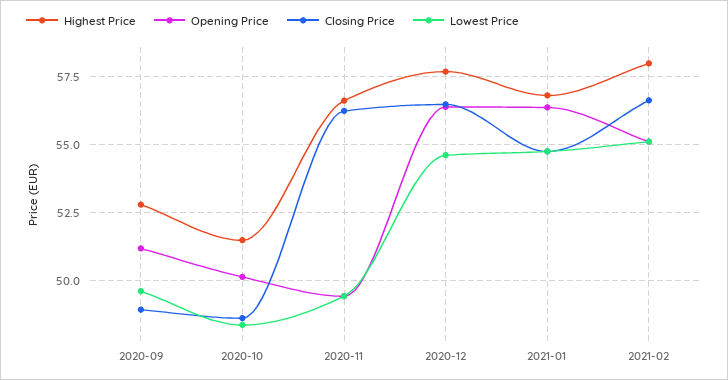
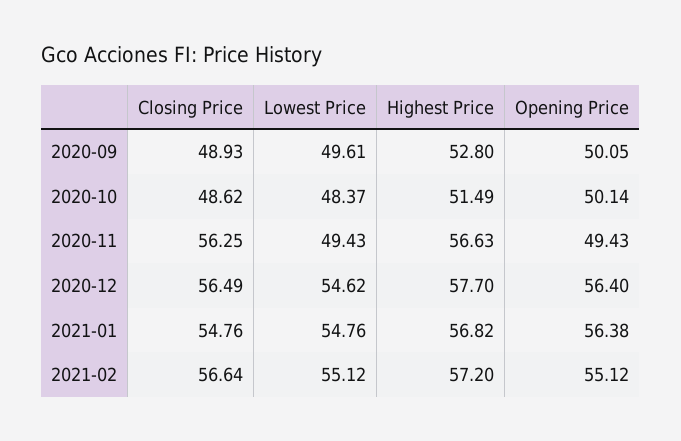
Opening Price, 2020-09: 51.25 -> 50.05
Highest Price, 2021-02: 58 -> 57.2

